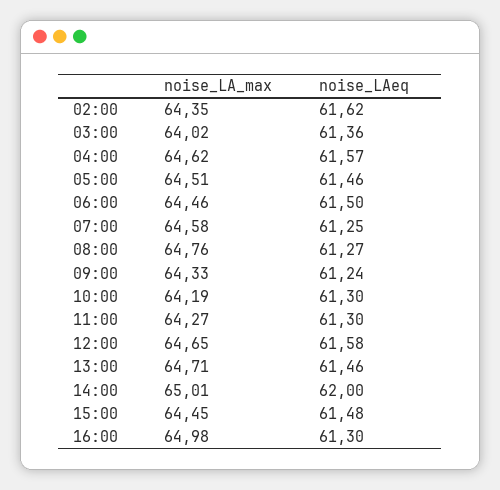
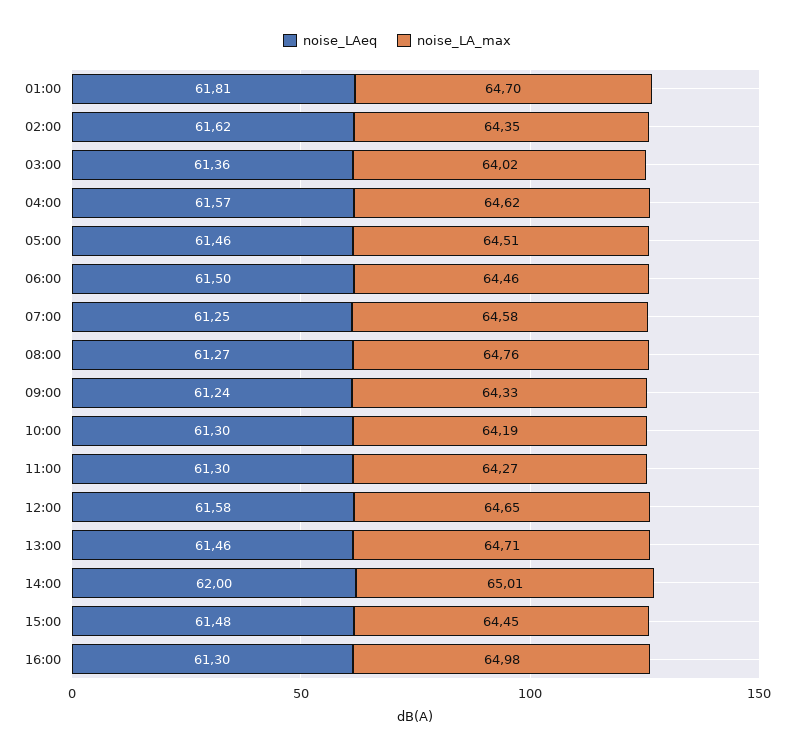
noise_LAeq, 01:00: none -> 61.81
noise_LA_max, 01:00: none -> 64.7

